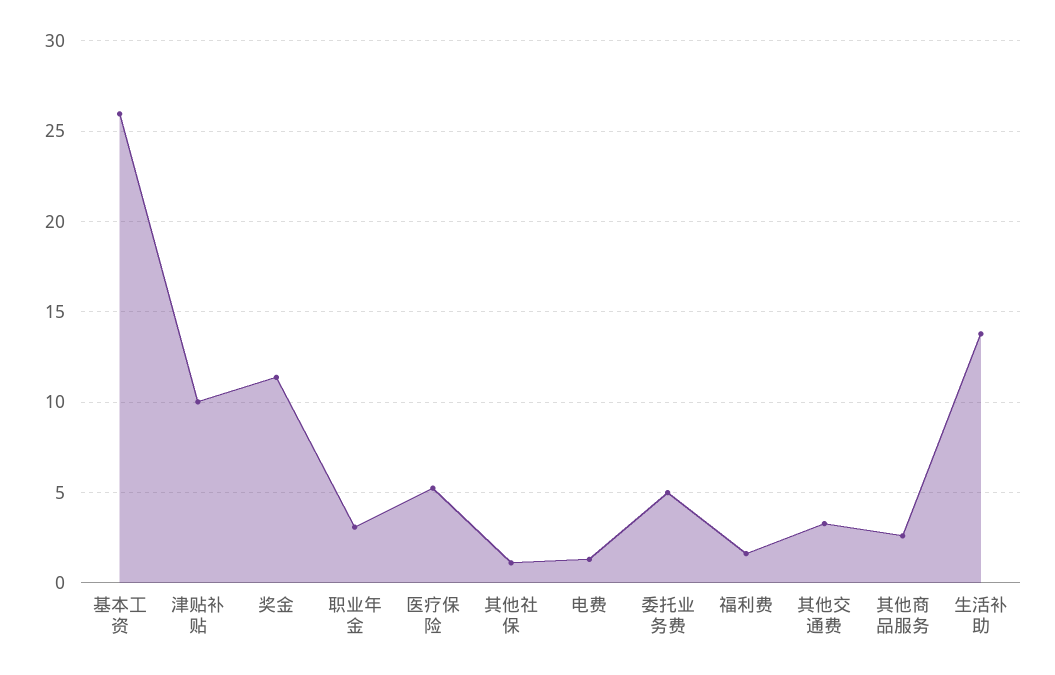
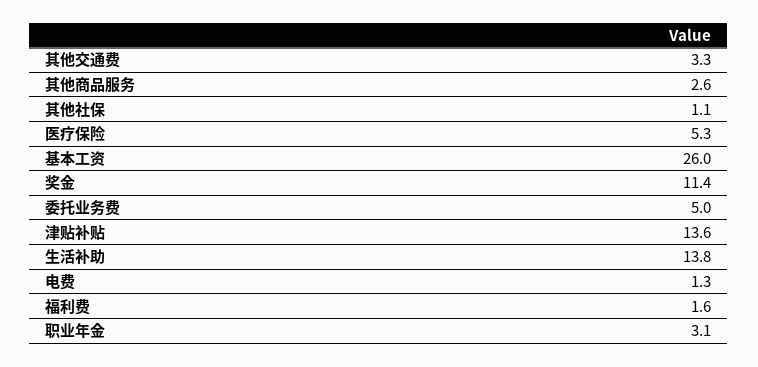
津贴补贴: 10 -> 13.6

